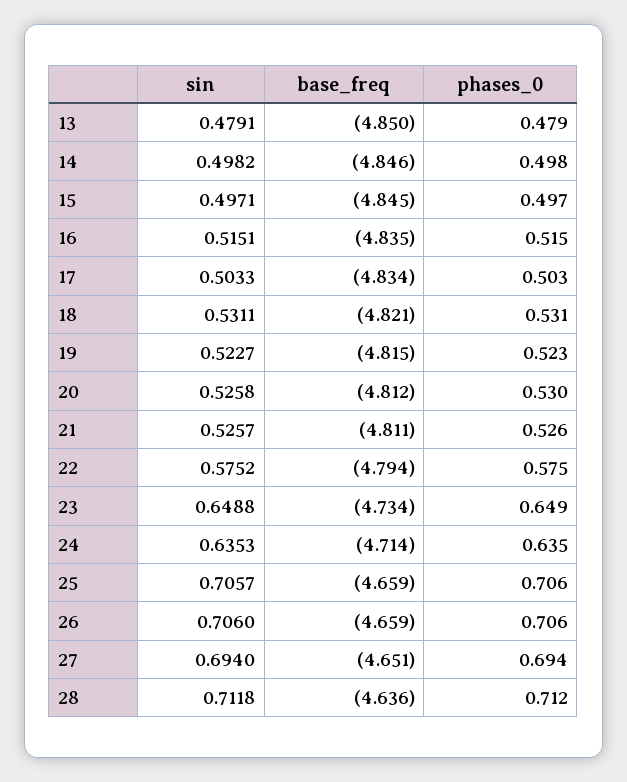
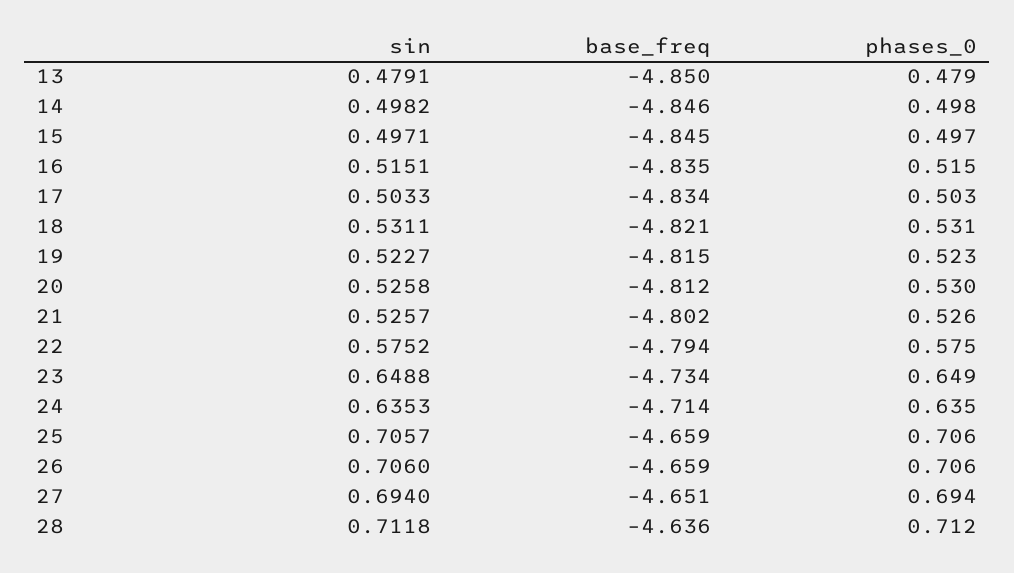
base_freq, 21: -4.811 -> -4.802

